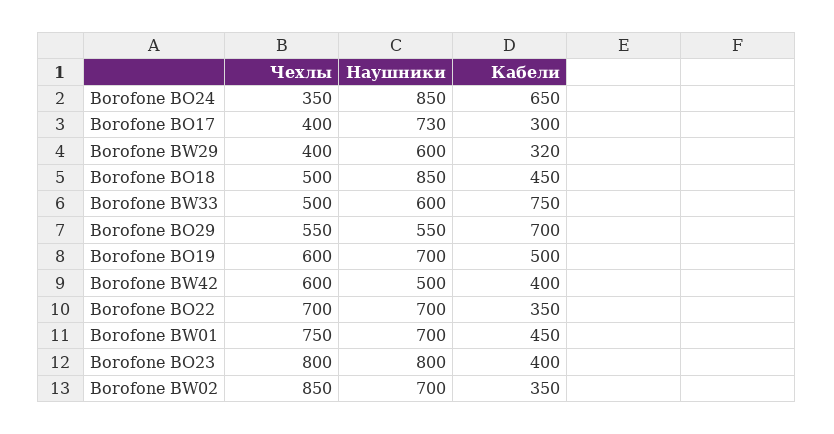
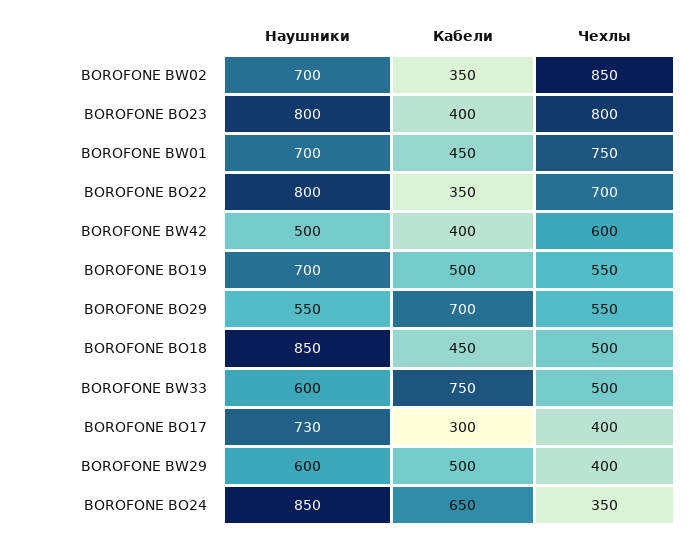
Кабели, Borofone BW29: 320 -> 500
Чехлы, Borofone BO19: 600 -> 550
Наушники, Borofone BO22: 700 -> 800

